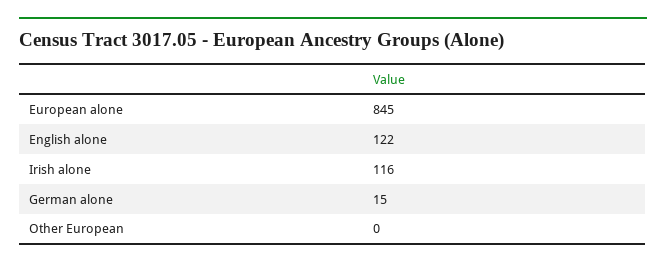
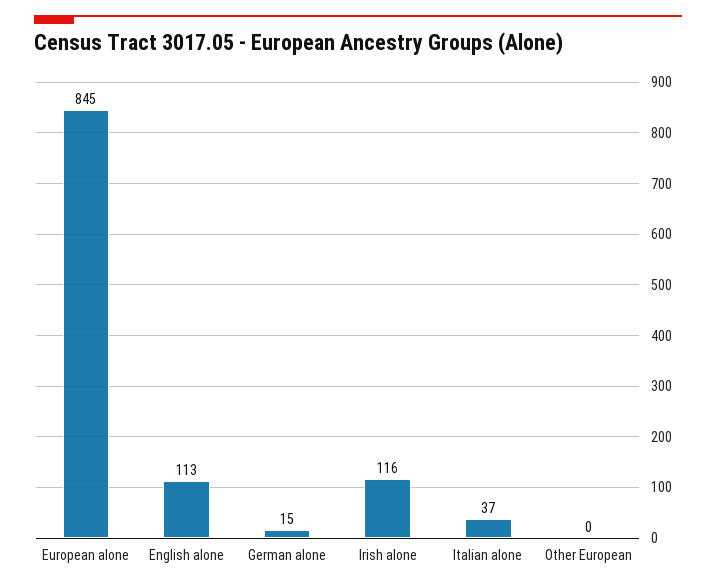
English alone: 122 -> 113
Italian alone: none -> 37

